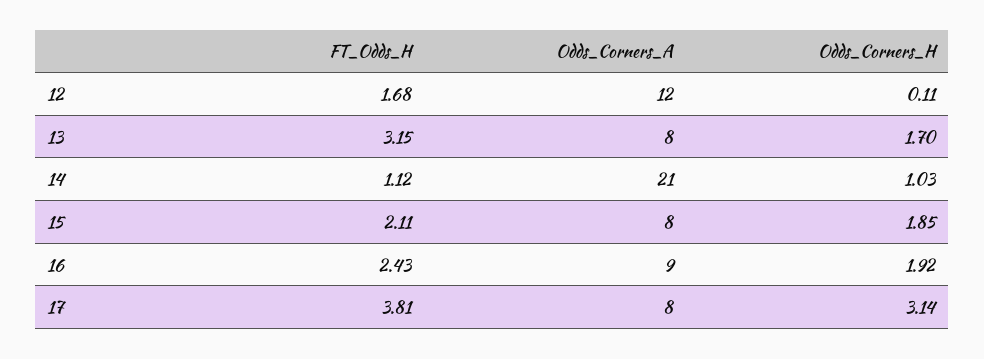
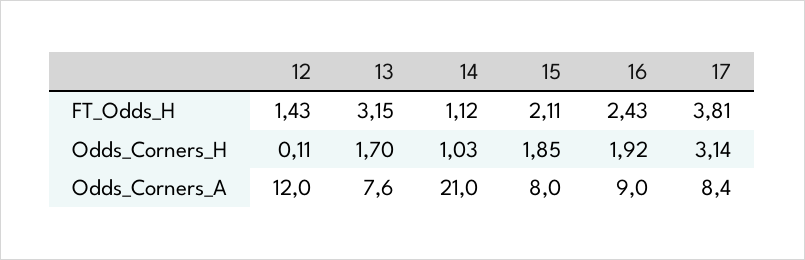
FT_Odds_H, 12: 1.68 -> 1.43
Odds_Corners_A, 13: 8 -> 7.6
Odds_Corners_A, 17: 8 -> 8.4

